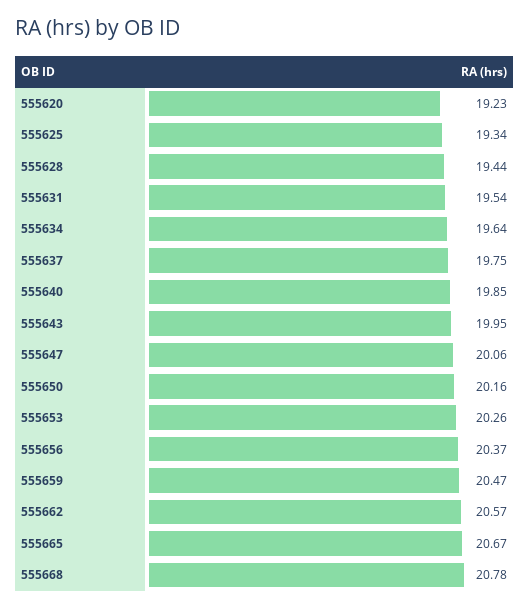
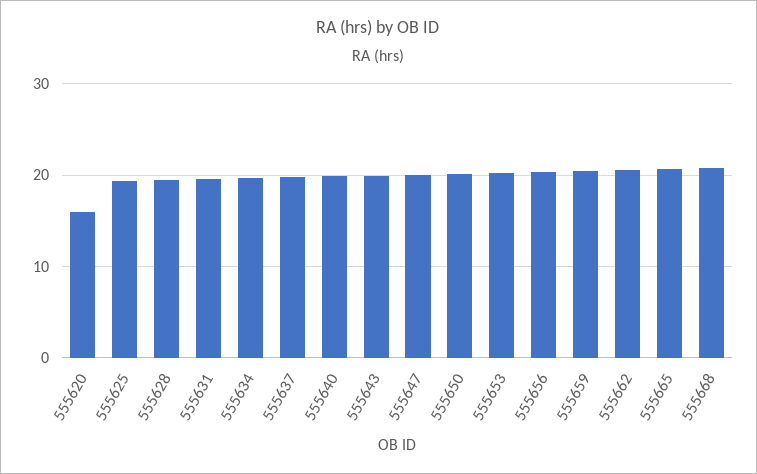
555620: 19.23 -> 16

